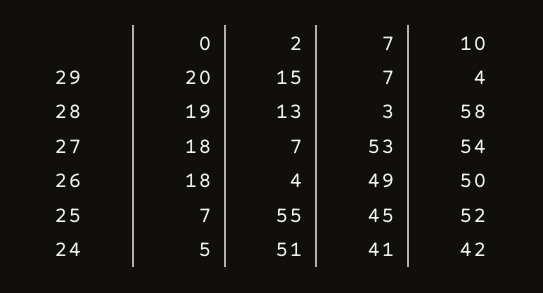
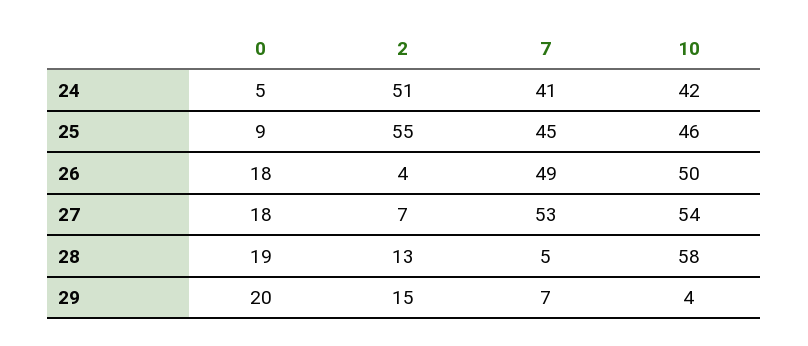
7, 28: 3 -> 5
0, 25: 7 -> 9
10, 25: 52 -> 46

